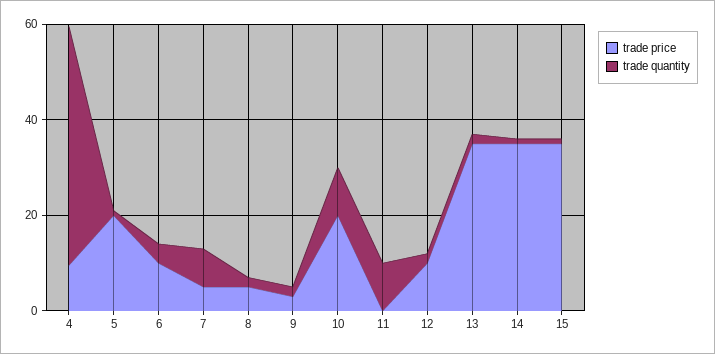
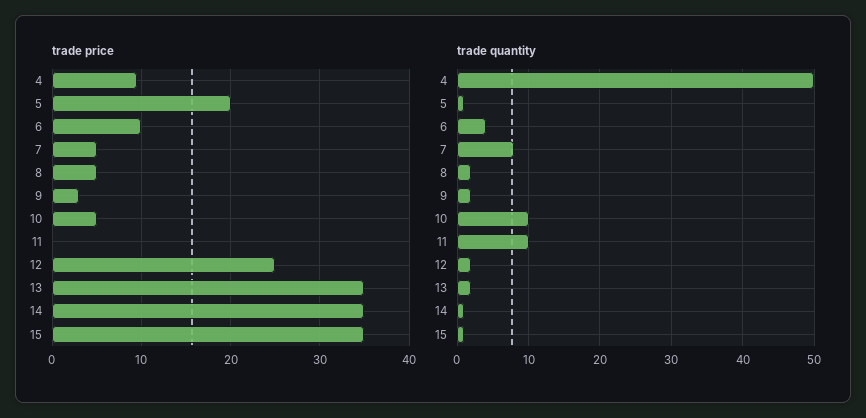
trade price, 10: 20 -> 5
trade price, 12: 10 -> 25

